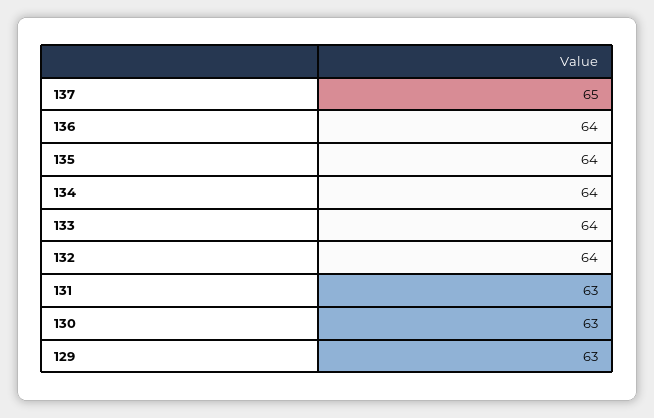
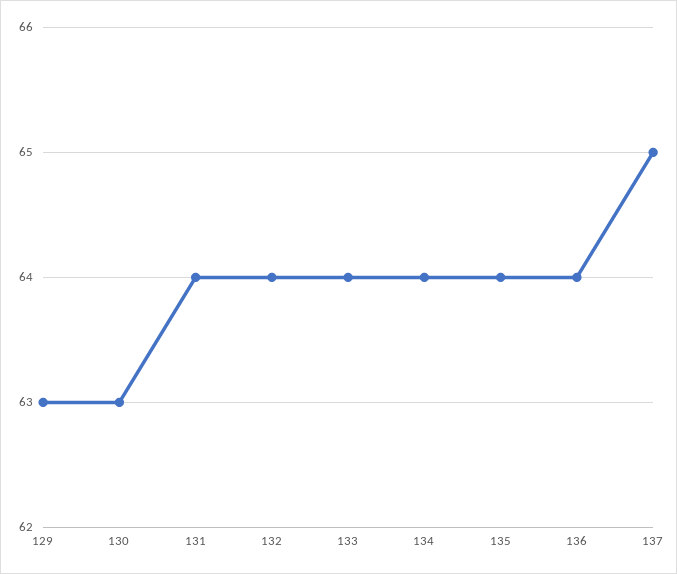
131: 63 -> 64

